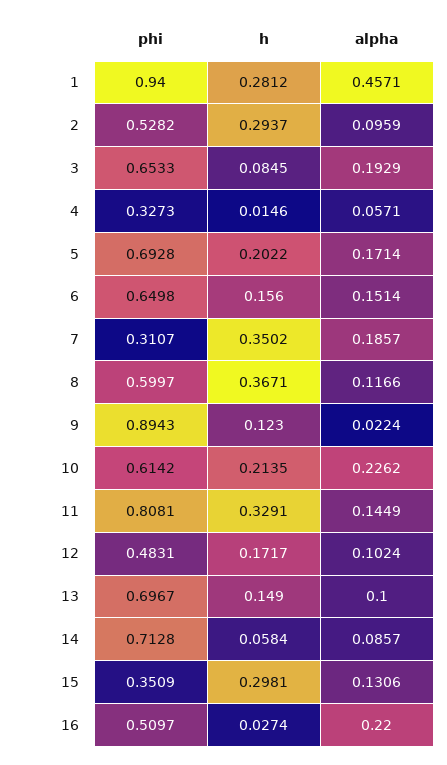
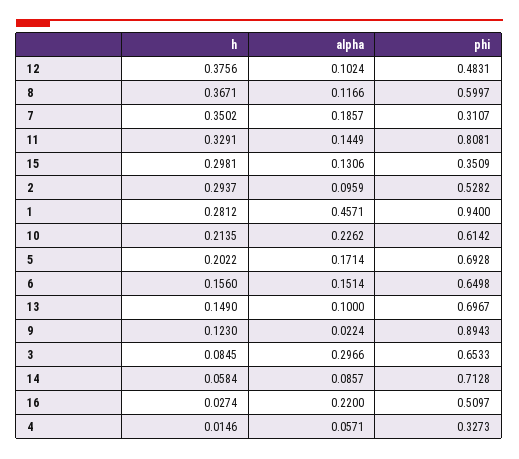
alpha, 3: 0.1929 -> 0.2966
h, 12: 0.1717 -> 0.3756

